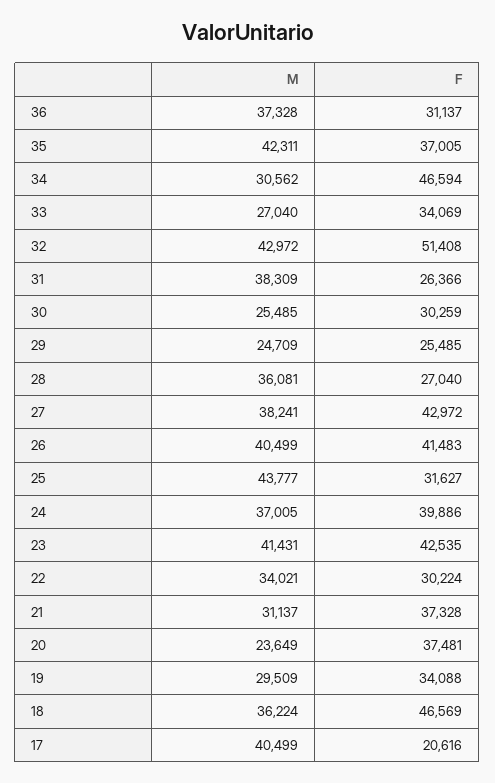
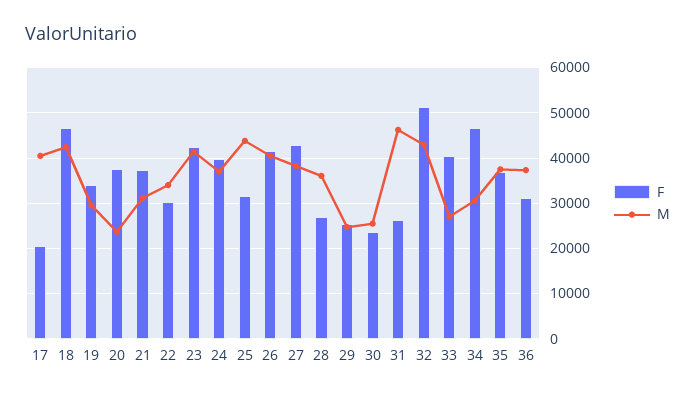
M, 35: 42311 -> 38000
F, 33: 34069 -> 40000
M, 31: 38309 -> 46000
F, 30: 30259 -> 24000
M, 18: 36224 -> 42000

